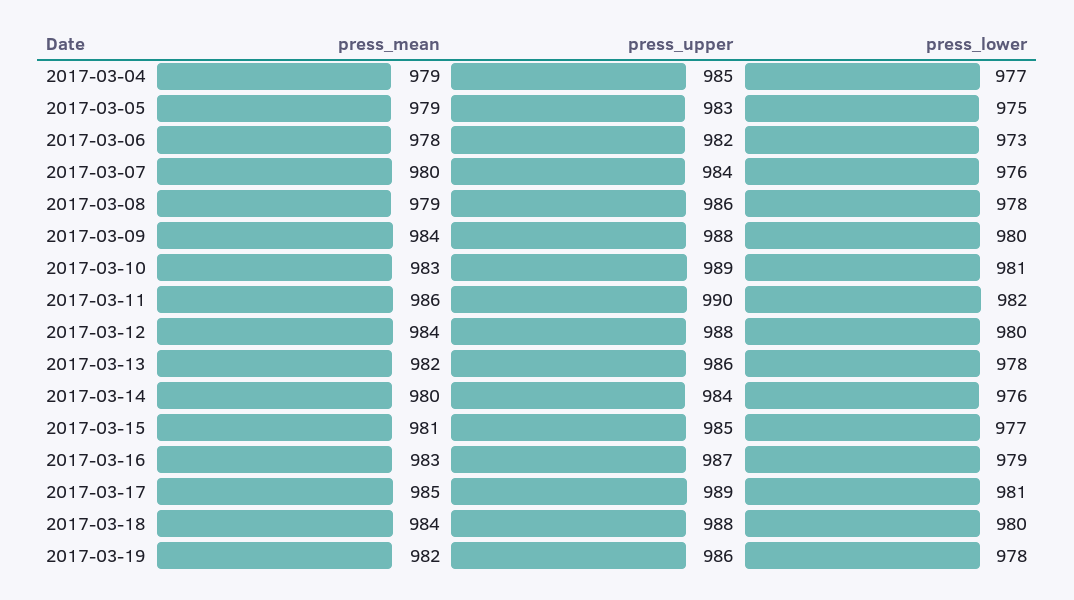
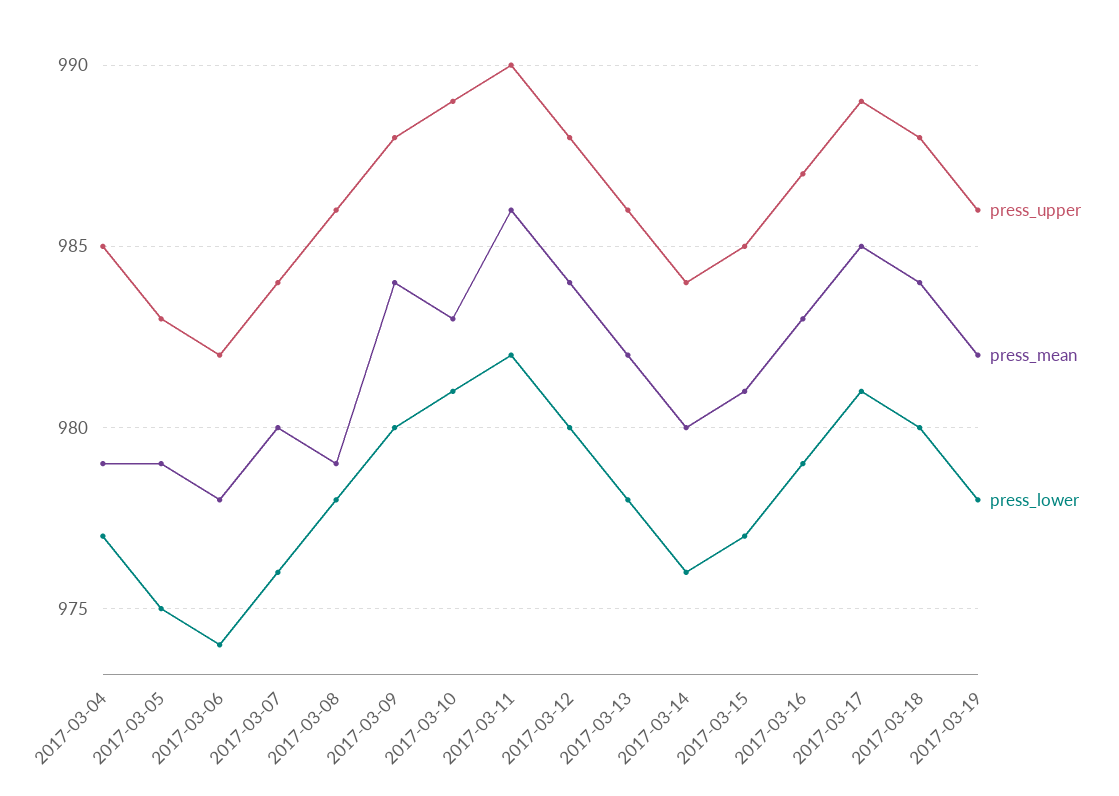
press_lower, 2017-03-06: 973 -> 974

